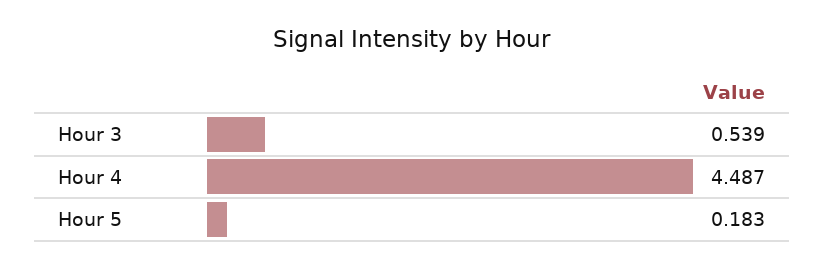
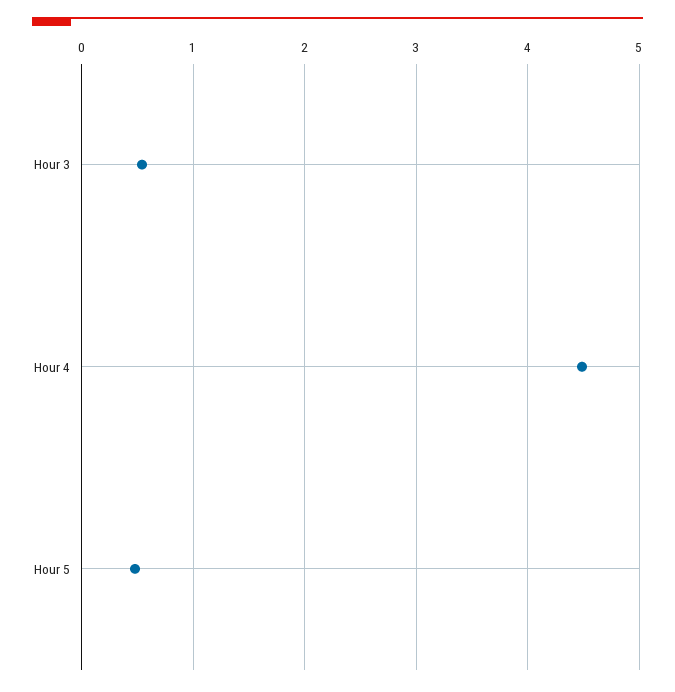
Hour 5: 0.183 -> 0.5

